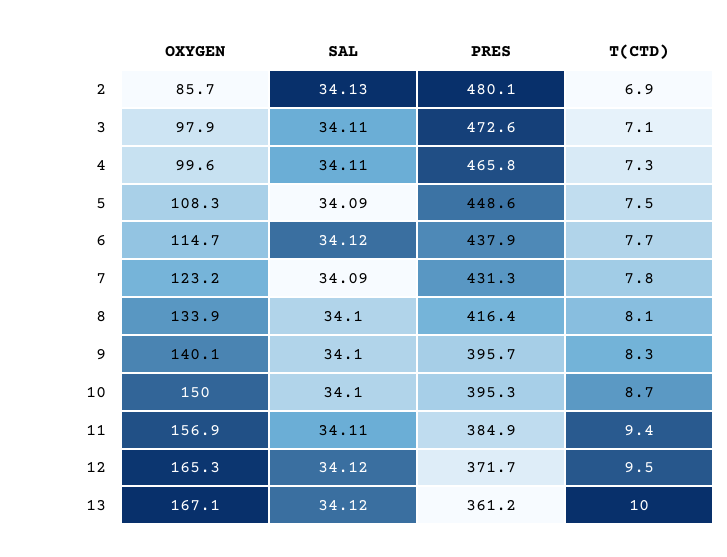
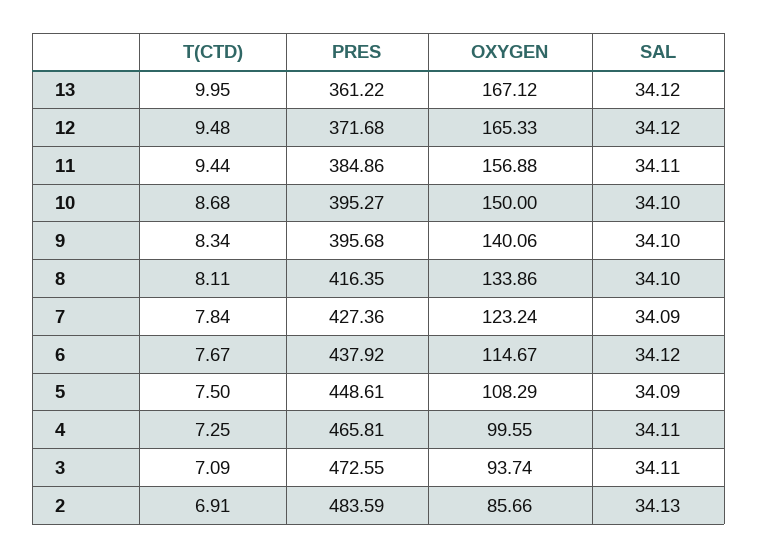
PRES, 2: 480.1 -> 483.59
OXYGEN, 3: 97.9 -> 93.74
PRES, 7: 431.3 -> 427.36

